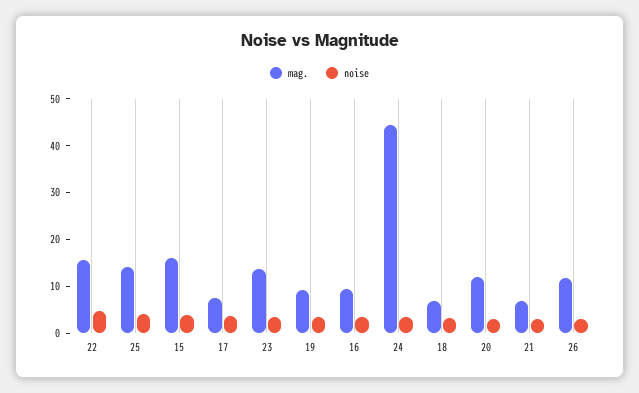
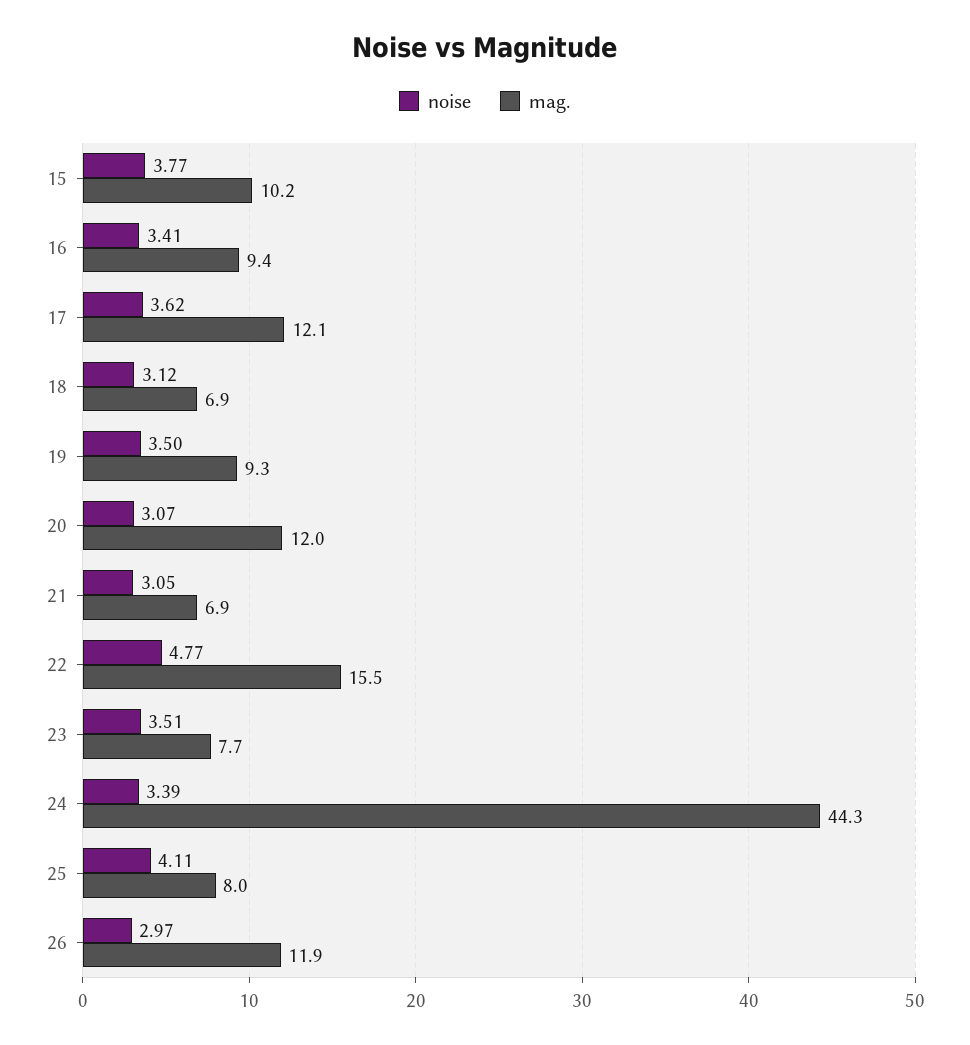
mag., 25: 14 -> 8
mag., 15: 16 -> 10.2
mag., 17: 8 -> 12.1
mag., 23: 14 -> 7.7

